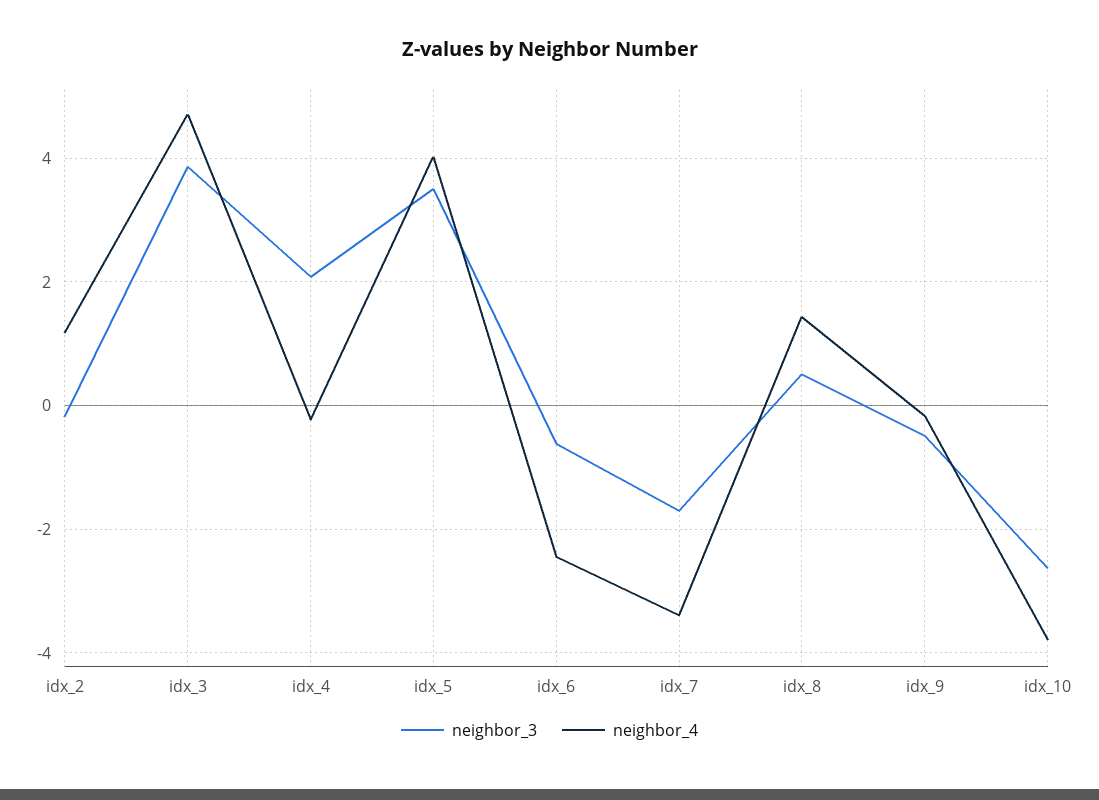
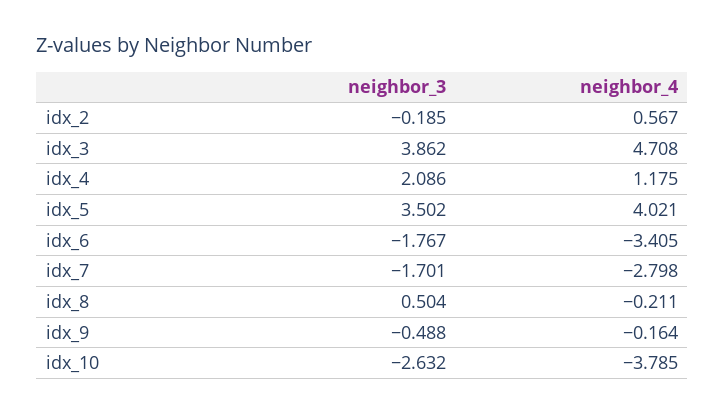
neighbor_4, idx_2: 1.2 -> 0.567
neighbor_4, idx_4: -0.2 -> 1.175
neighbor_3, idx_6: -0.6 -> -1.767
neighbor_4, idx_6: -2.4 -> -3.405
neighbor_4, idx_7: -3.4 -> -2.798
neighbor_4, idx_8: 1.4 -> -0.211

